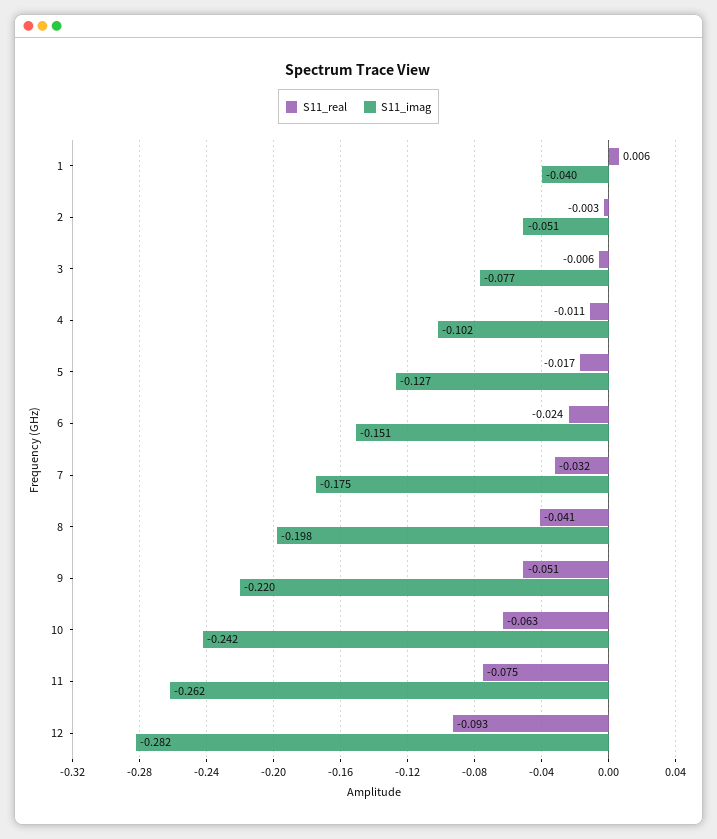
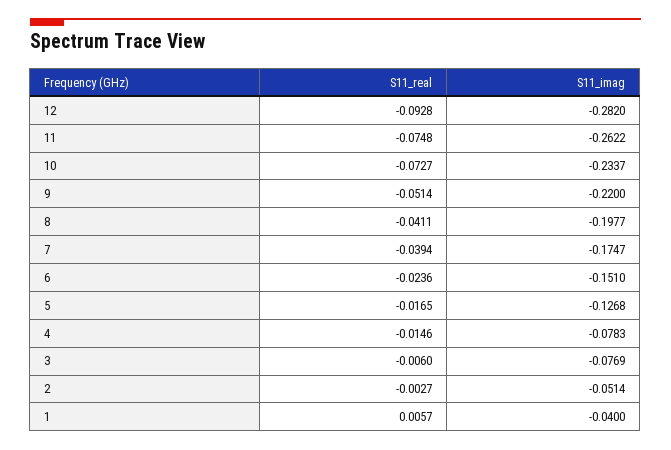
S11_real, 4: -0.011 -> -0.0146
S11_imag, 4: -0.102 -> -0.0783
S11_real, 7: -0.032 -> -0.0394
S11_real, 10: -0.063 -> -0.0727
S11_imag, 10: -0.242 -> -0.2337

